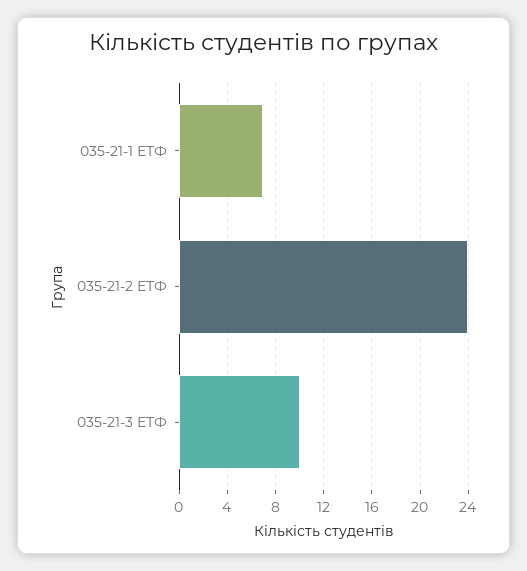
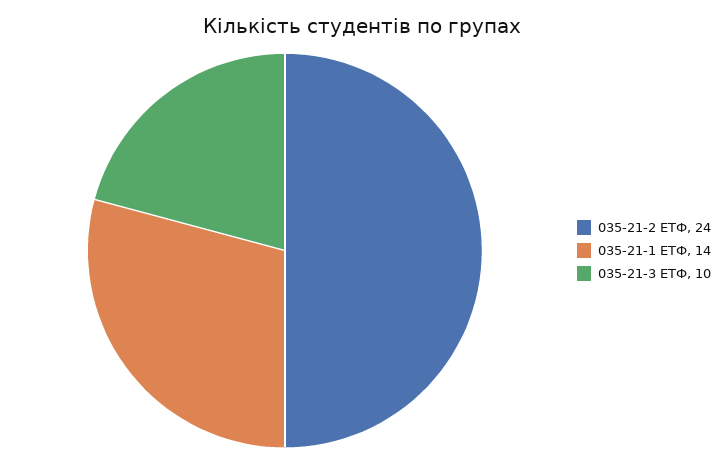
035-21-1 ЕТФ: 7 -> 14

